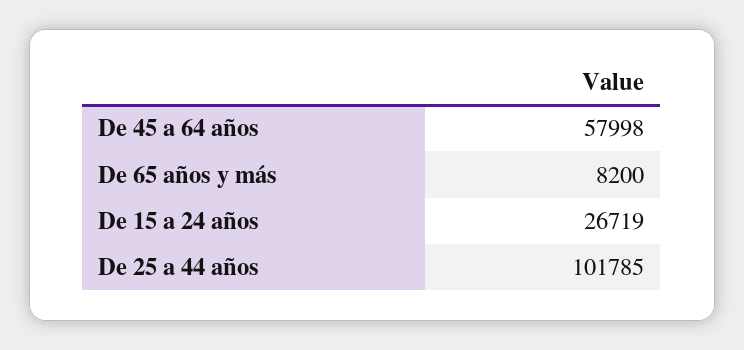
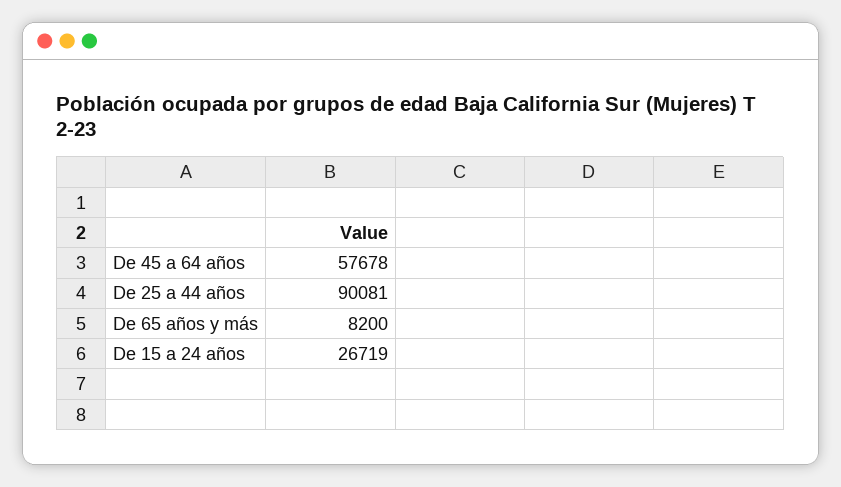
De 45 a 64 años: 57998 -> 57678
De 25 a 44 años: 101785 -> 90081

